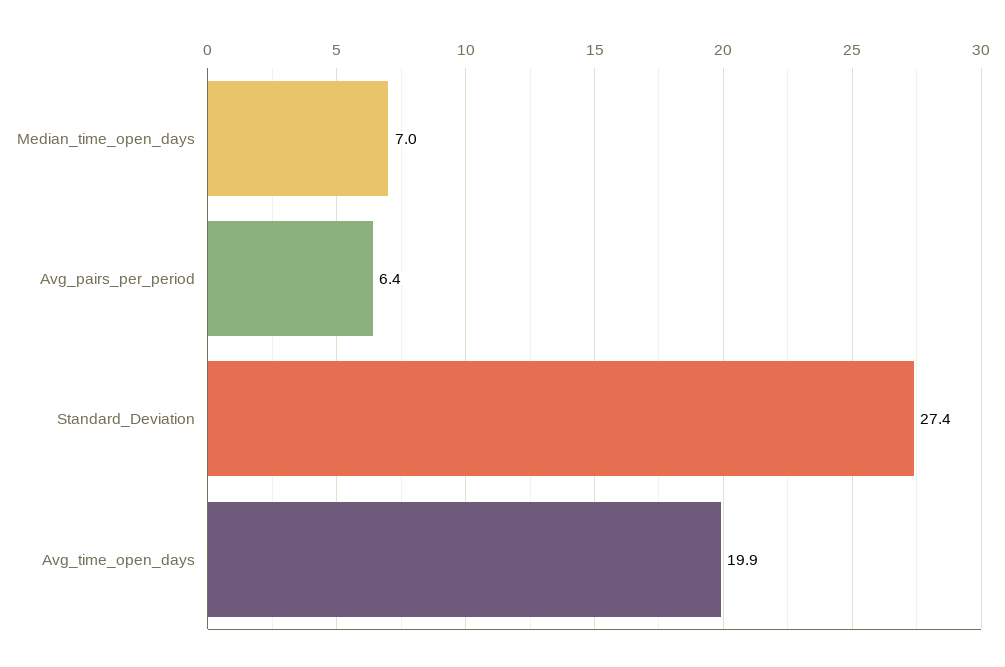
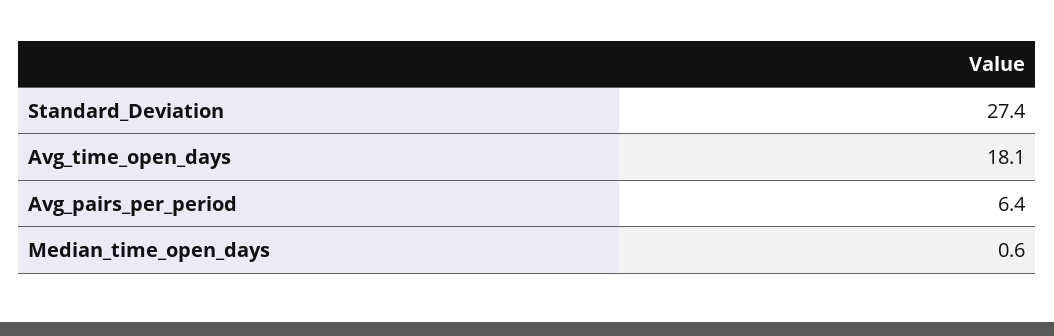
Median_time_open_days: 7 -> 0.6
Avg_time_open_days: 19.9 -> 18.1

